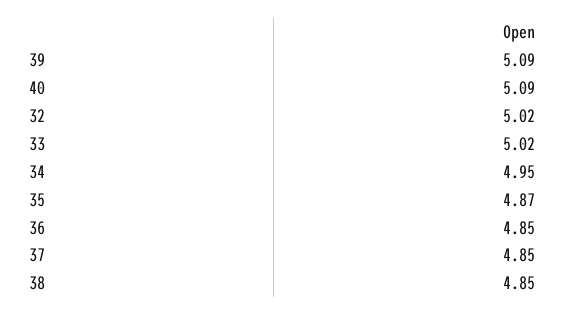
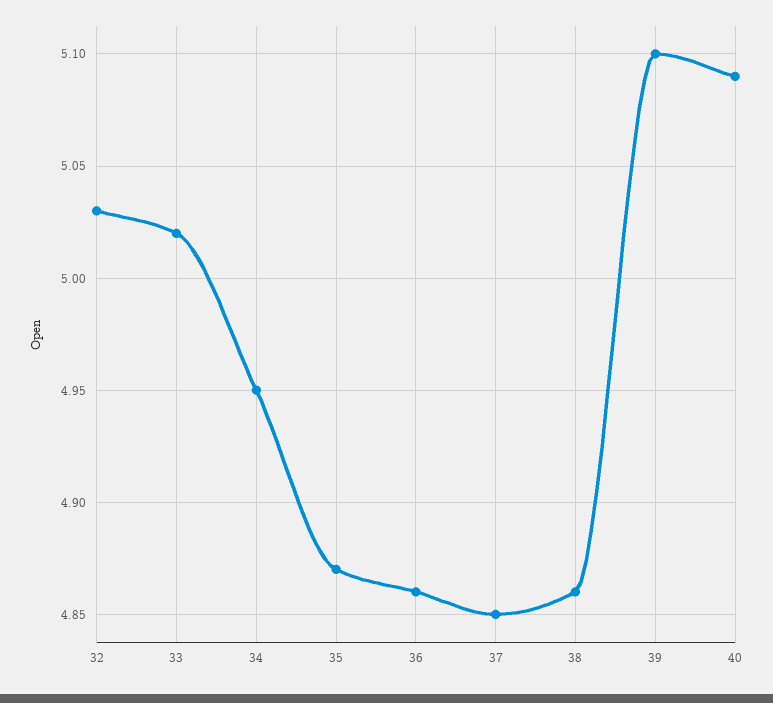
39: 5.09 -> 5.1
32: 5.02 -> 5.03
36: 4.85 -> 4.86
38: 4.85 -> 4.86

